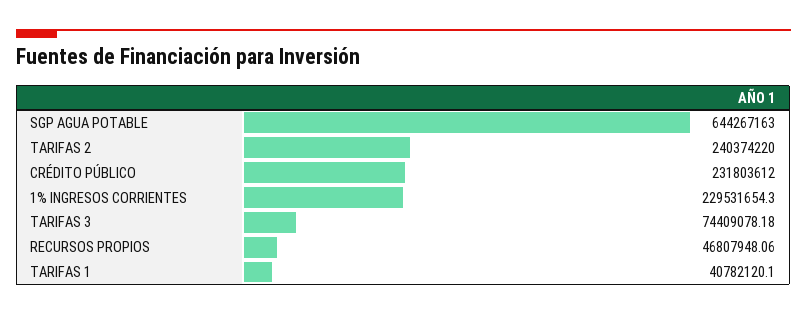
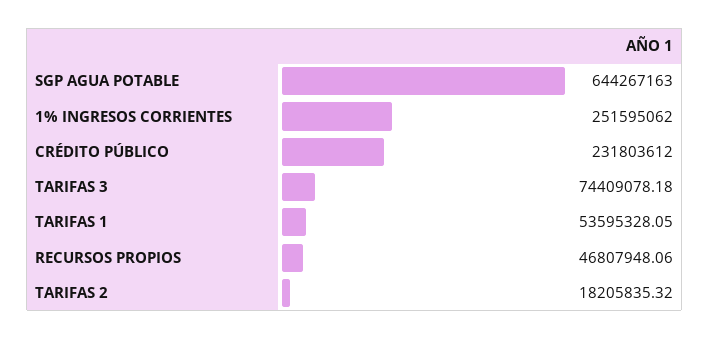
TARIFAS 2: 240374220 -> 18205835.32
1% INGRESOS CORRIENTES: 229531654.3 -> 251595062
TARIFAS 1: 40782120.1 -> 53595328.05

